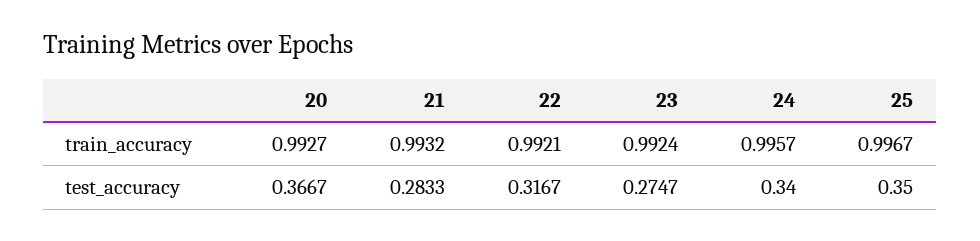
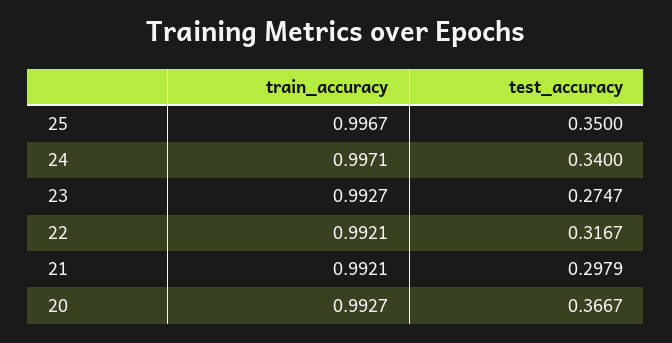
21, train_accuracy: 0.9932 -> 0.9921
23, train_accuracy: 0.9924 -> 0.9927
24, train_accuracy: 0.9957 -> 0.9971
21, test_accuracy: 0.2833 -> 0.2979

